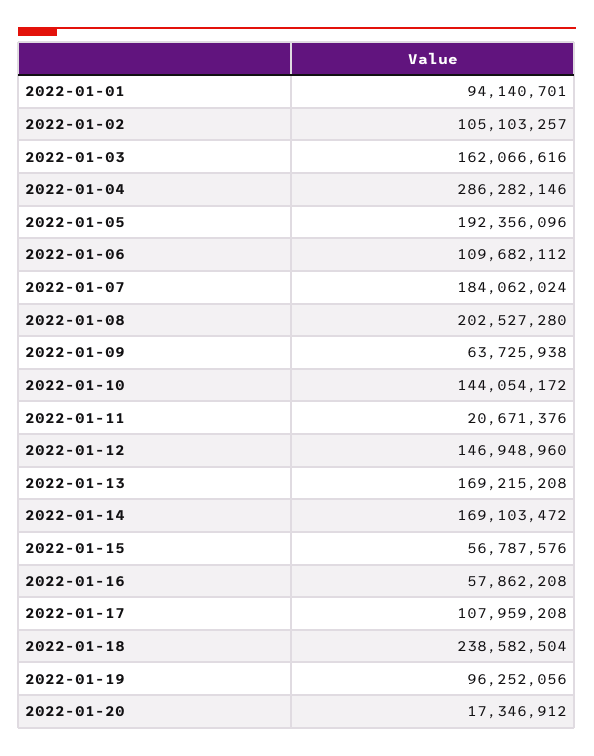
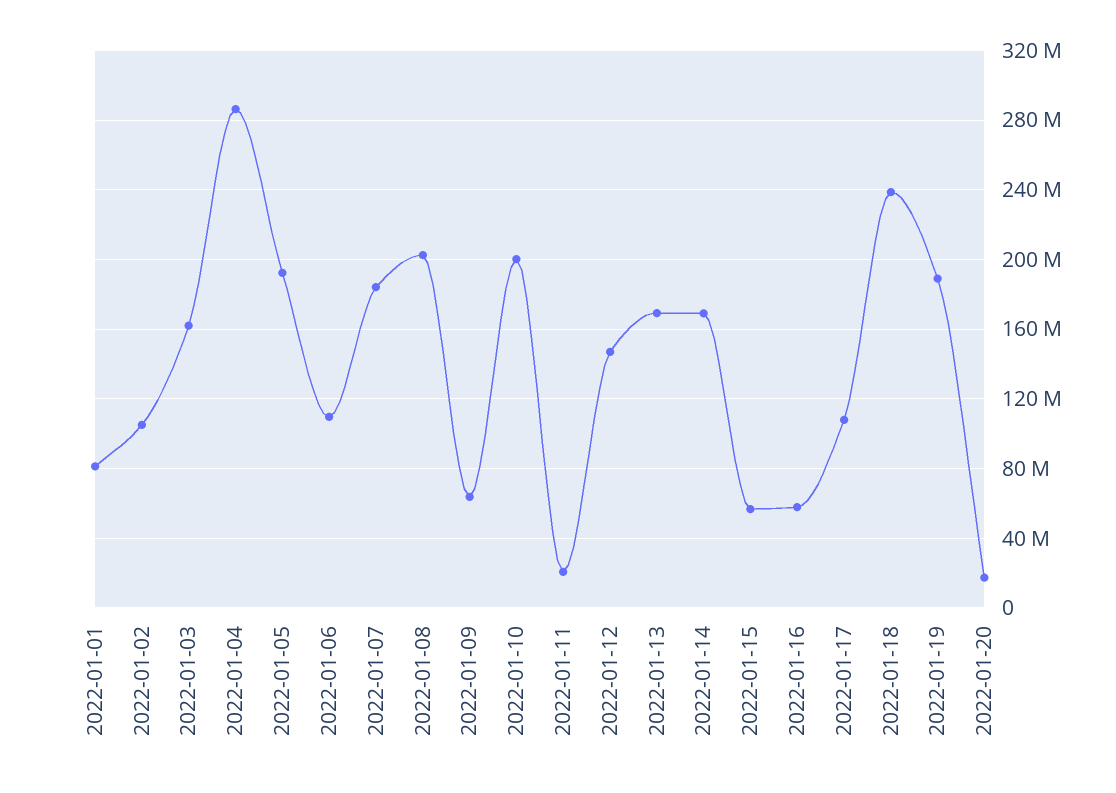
2022-01-01: 94140701 -> 80000000
2022-01-10: 144054172 -> 200000000
2022-01-19: 96252056 -> 190000000

